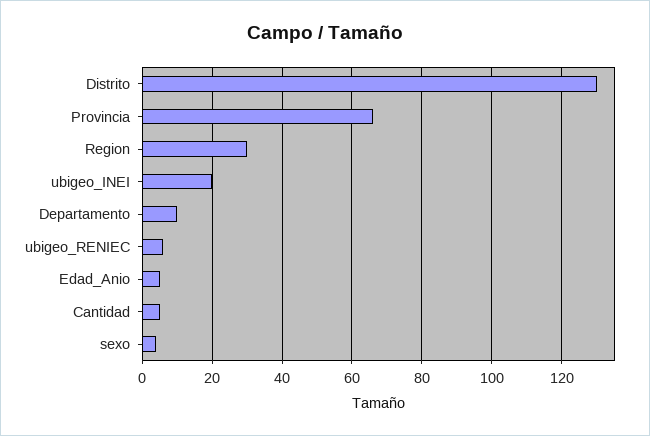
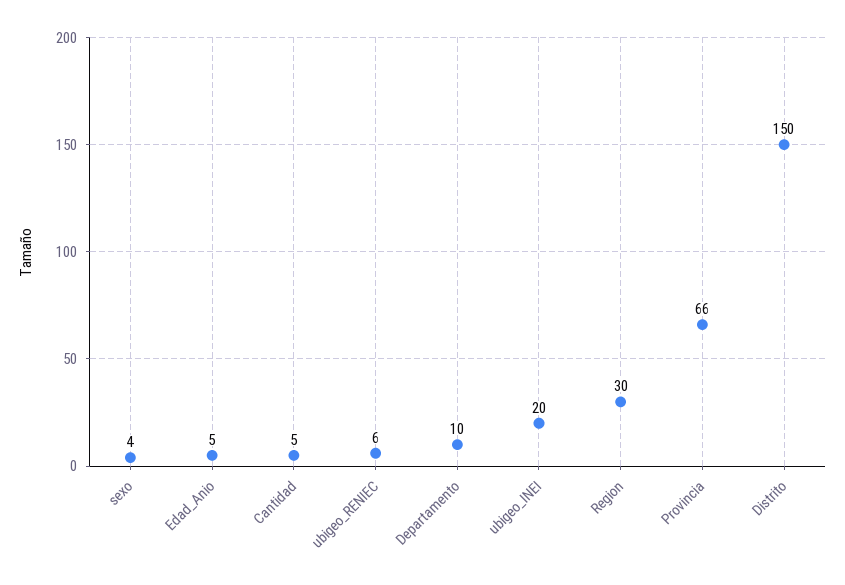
Distrito: 130 -> 150

